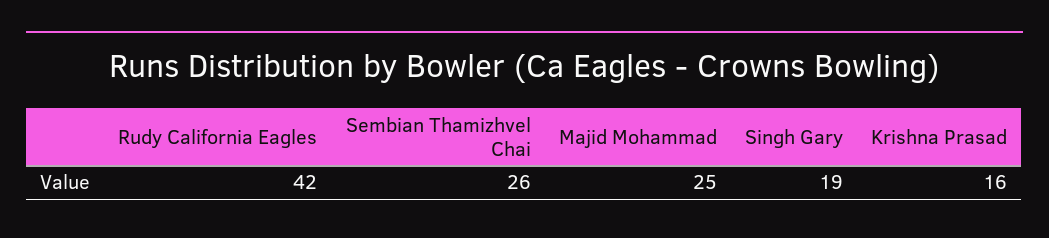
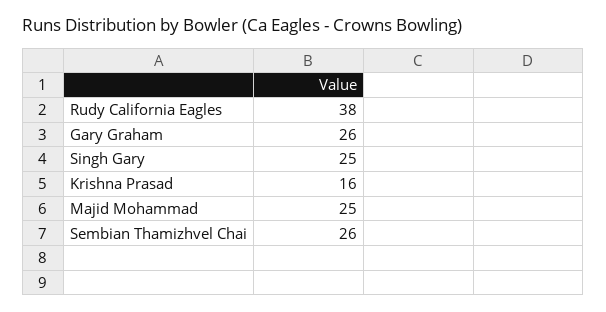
Rudy California Eagles: 42 -> 38
Singh Gary: 19 -> 25
Gary Graham: none -> 26

